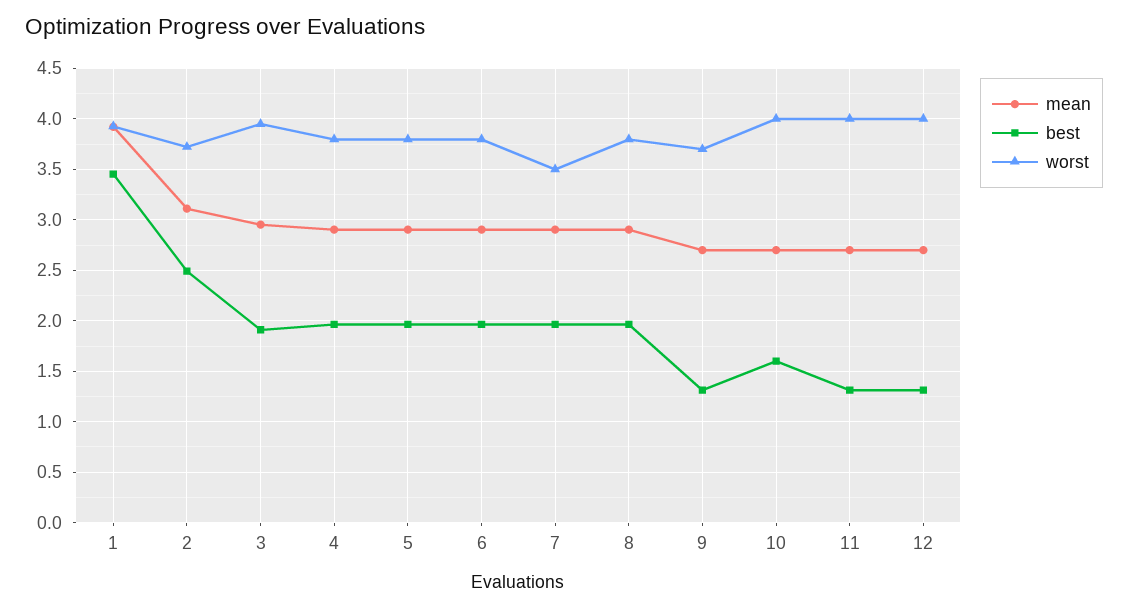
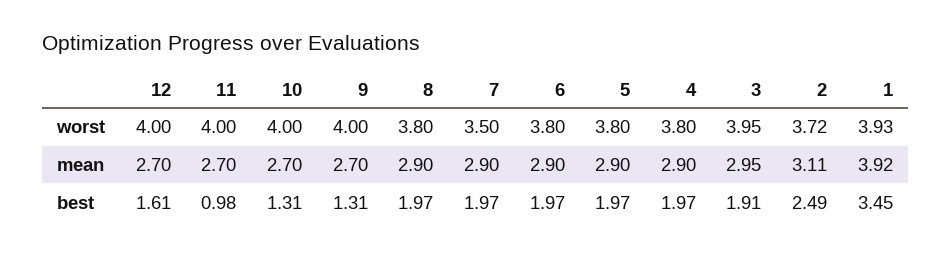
worst, 9: 3.7 -> 4
best, 10: 1.6 -> 1.31
best, 11: 1.3 -> 0.98
best, 12: 1.3 -> 1.61

